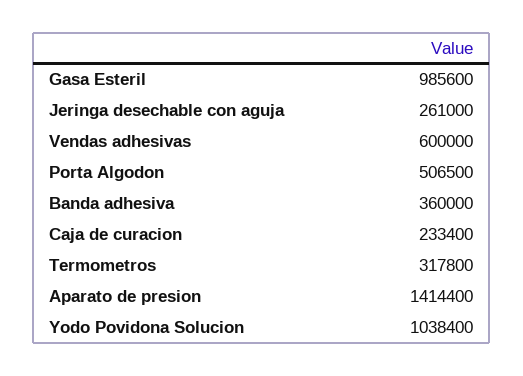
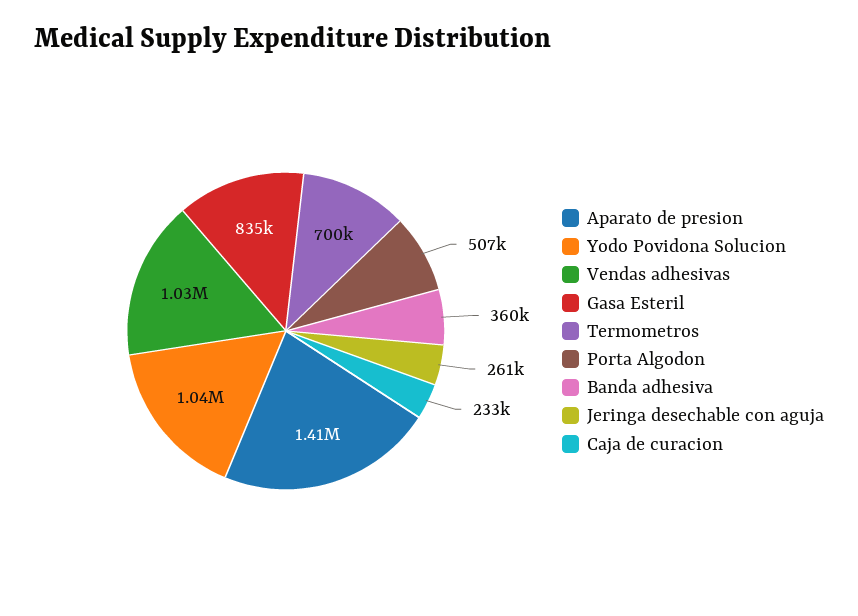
Gasa Esteril: 985600 -> 835000
Vendas adhesivas: 600000 -> 1030000
Termometros: 317800 -> 700000

